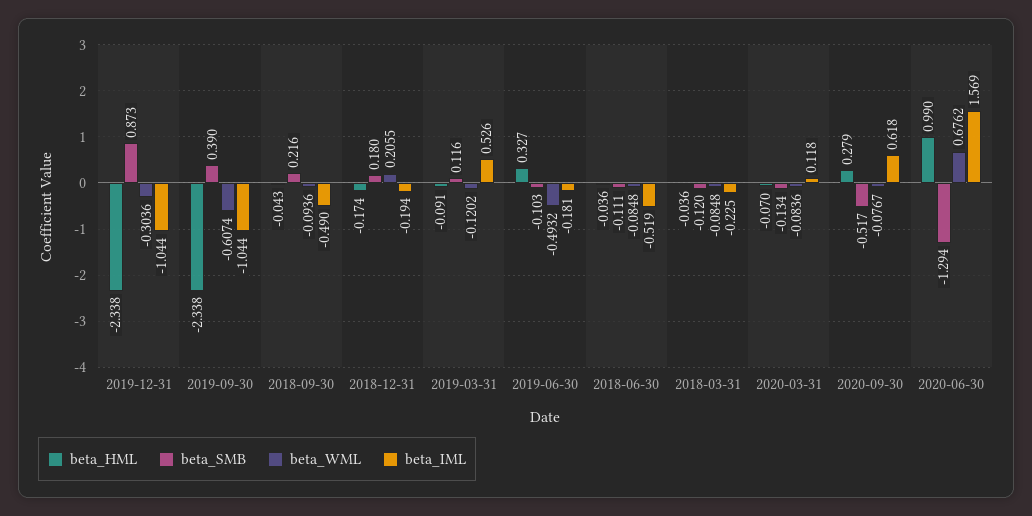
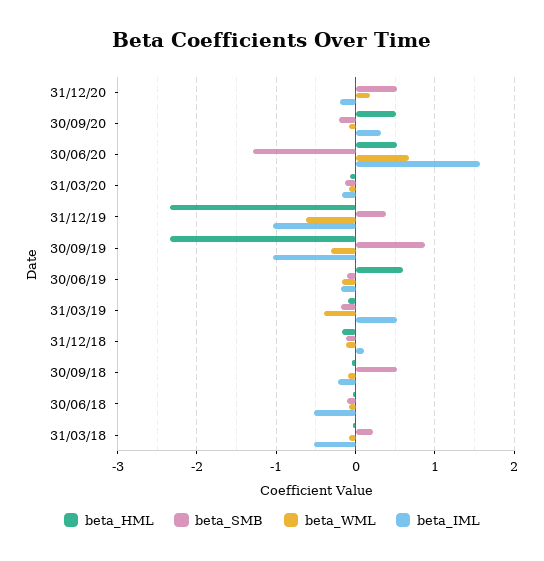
beta_SMB, 2019-12-31: 0.873 -> 0.4
beta_WML, 2019-12-31: -0.3036 -> -0.6
beta_SMB, 2019-09-30: 0.39 -> 0.9
beta_WML, 2019-09-30: -0.6074 -> -0.3
beta_SMB, 2018-09-30: 0.216 -> 0.5
beta_IML, 2018-09-30: -0.49 -> -0.2
beta_SMB, 2018-12-31: 0.18 -> -0.1
beta_WML, 2018-12-31: 0.2055 -> -0.1
beta_IML, 2018-12-31: -0.194 -> 0.1
beta_SMB, 2019-03-31: 0.116 -> -0.2
beta_WML, 2019-03-31: -0.1202 -> -0.4
beta_HML, 2019-06-30: 0.327 -> 0.6
beta_WML, 2019-06-30: -0.4932 -> -0.2
beta_SMB, 2018-03-31: -0.12 -> 0.2
beta_IML, 2018-03-31: -0.225 -> -0.5
beta_IML, 2020-03-31: 0.118 -> -0.2
beta_HML, 2020-09-30: 0.279 -> 0.5
beta_SMB, 2020-09-30: -0.517 -> -0.2
beta_IML, 2020-09-30: 0.618 -> 0.3
beta_HML, 2020-06-30: 0.99 -> 0.5
beta_HML, 31/12/20: none -> 0
beta_SMB, 31/12/20: none -> 0.5
beta_WML, 31/12/20: none -> 0.2
beta_IML, 31/12/20: none -> -0.2

